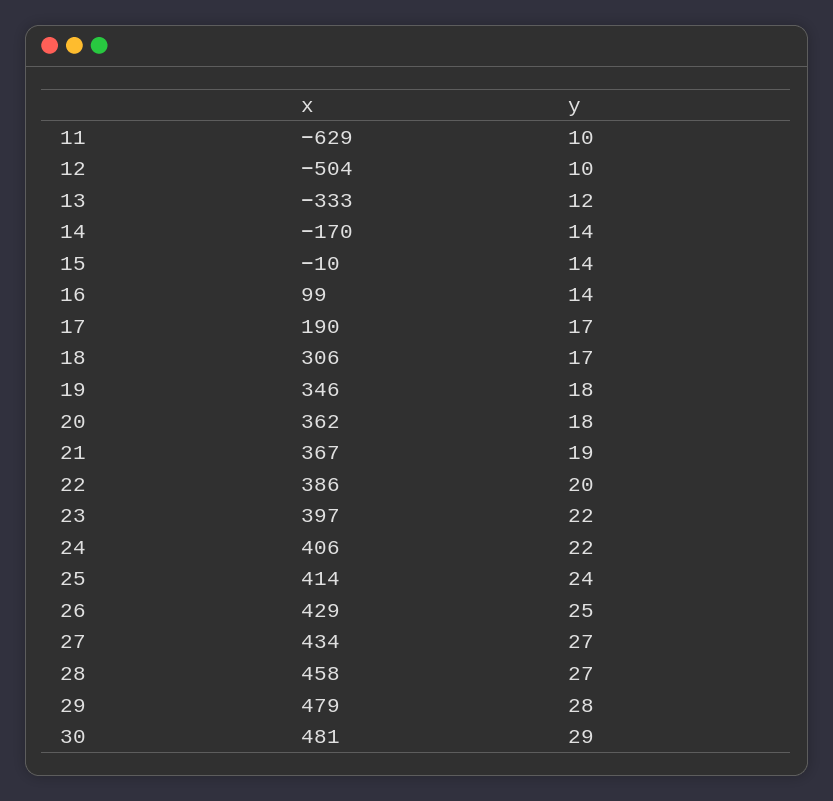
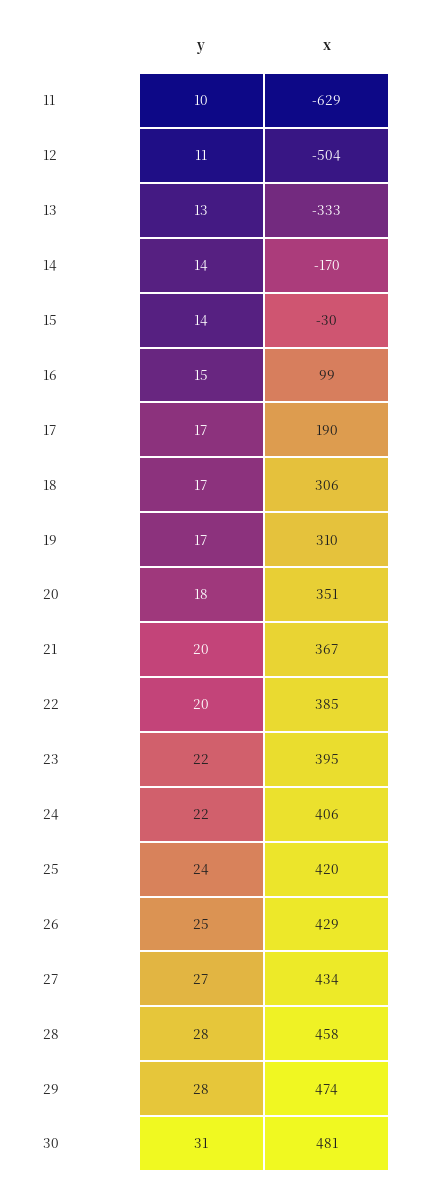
y, 12: 10 -> 11
y, 13: 12 -> 13
x, 15: -10 -> -30
y, 16: 14 -> 15
x, 19: 346 -> 310
y, 19: 18 -> 17
x, 20: 362 -> 351
y, 21: 19 -> 20
x, 22: 386 -> 385
x, 23: 397 -> 395
x, 25: 414 -> 420
y, 28: 27 -> 28
x, 29: 479 -> 474
y, 30: 29 -> 31

